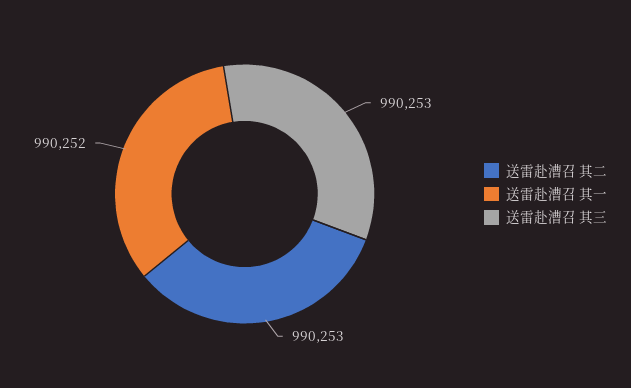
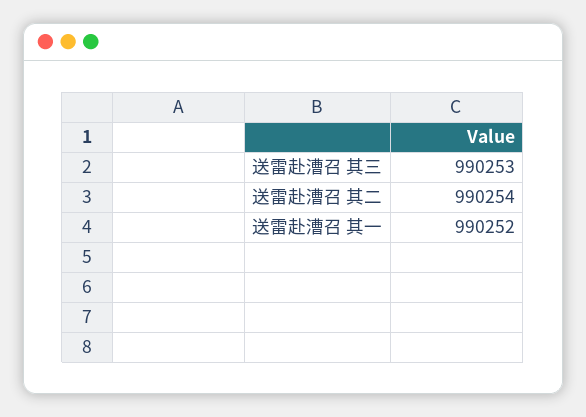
送雷赴漕召 其二: 990253 -> 990254

